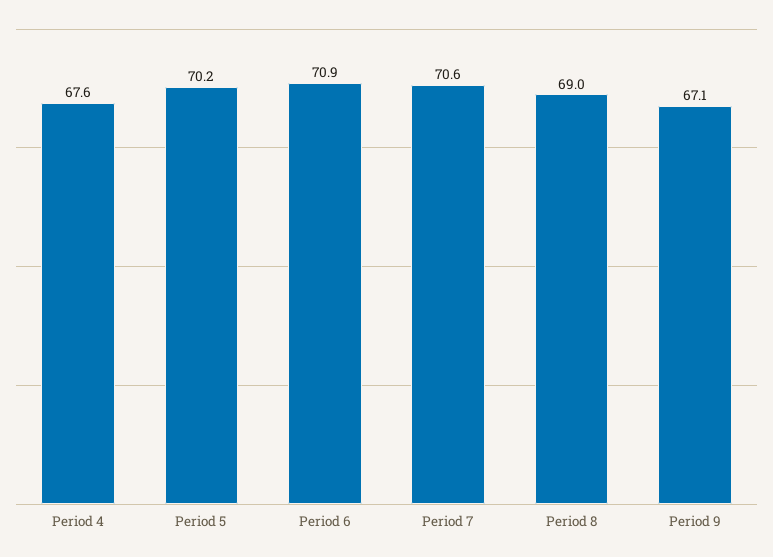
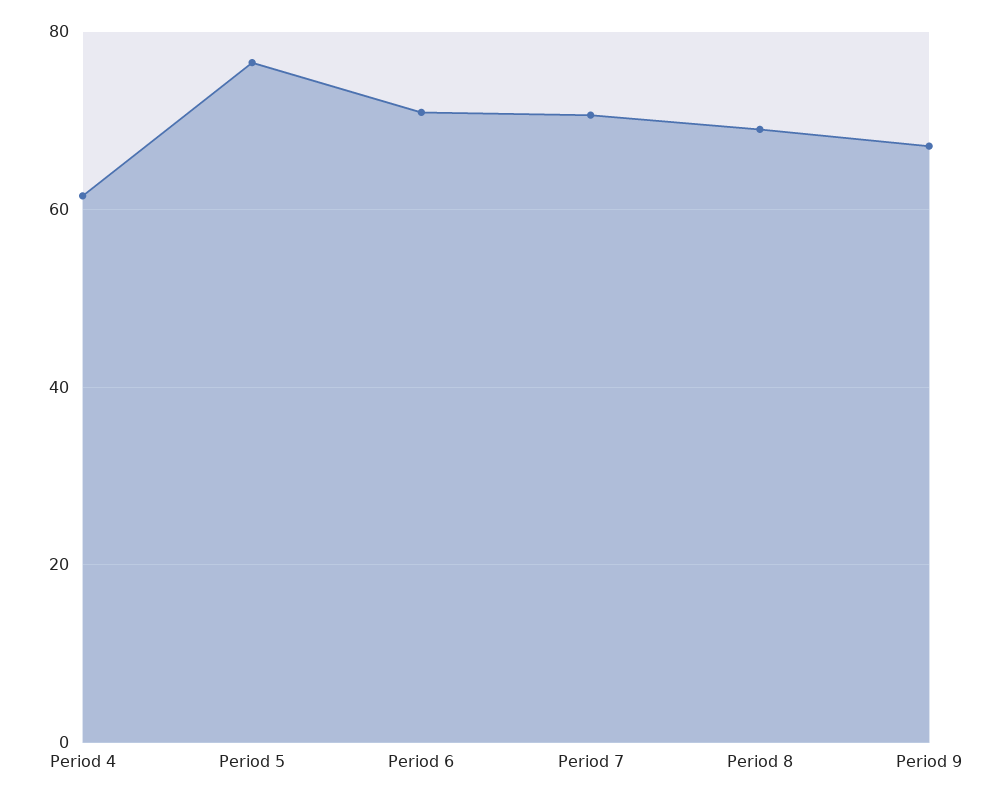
Period 4: 67.6 -> 62
Period 5: 70.2 -> 76

